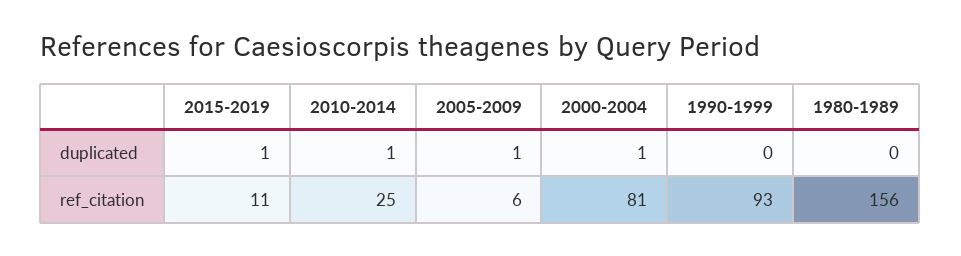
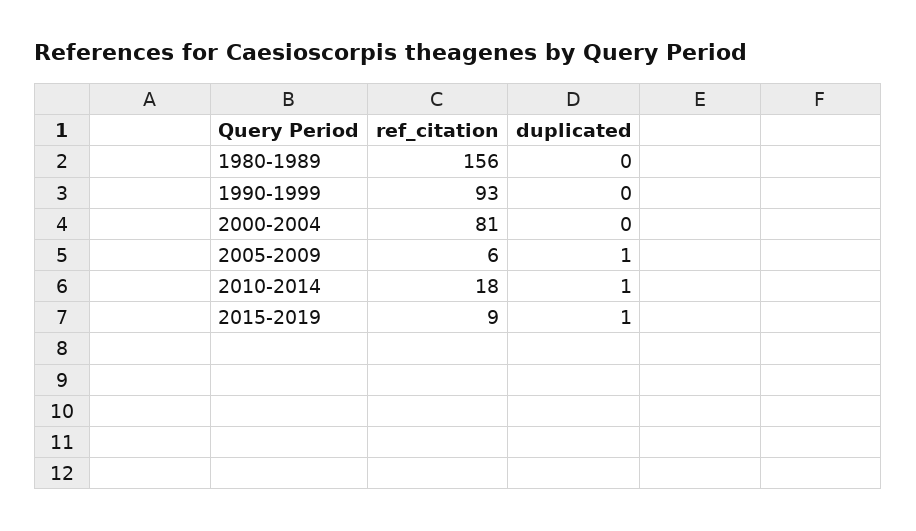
2000-2004, duplicated: 1 -> 0
2015-2019, ref_citation: 11 -> 9
2010-2014, ref_citation: 25 -> 18

